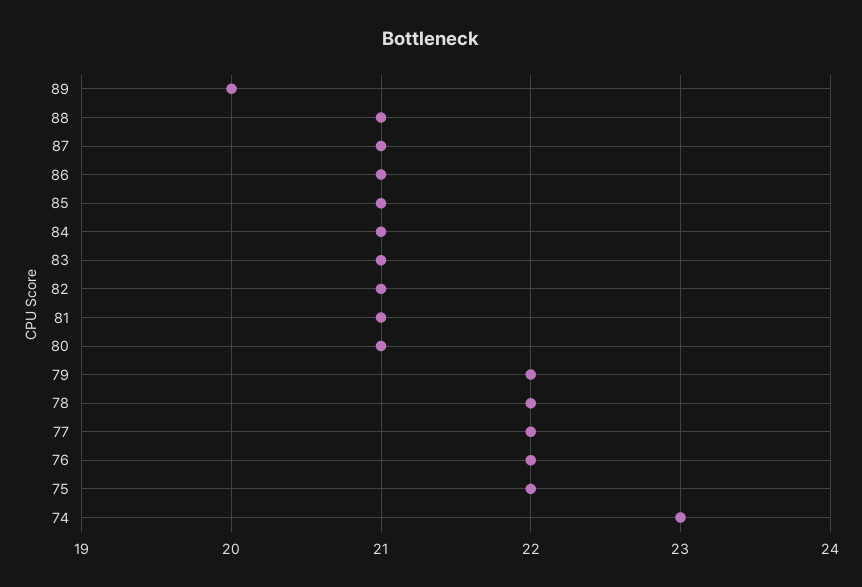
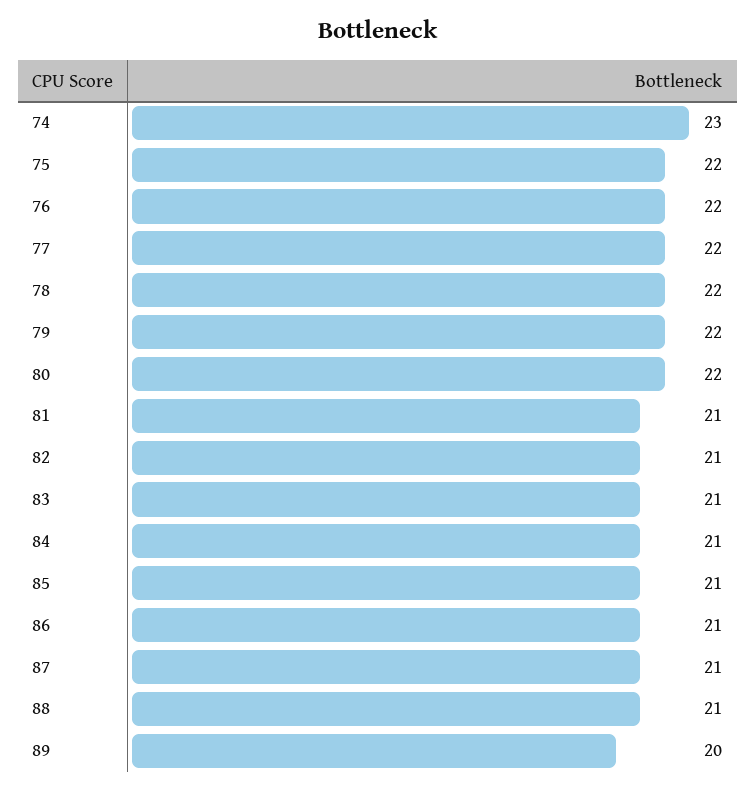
80: 21 -> 22

